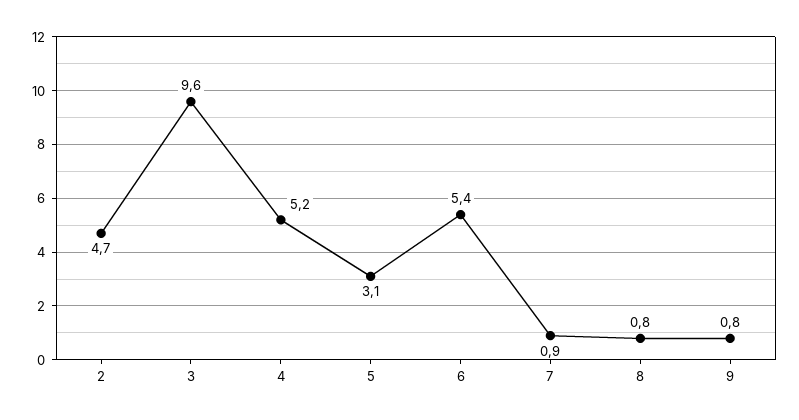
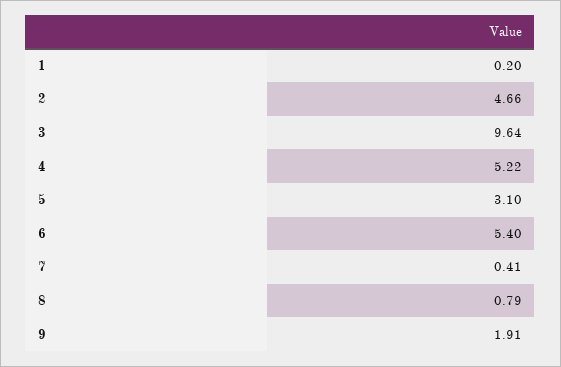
7: 0.9 -> 0.41
9: 0.8 -> 1.91
1: none -> 0.2

